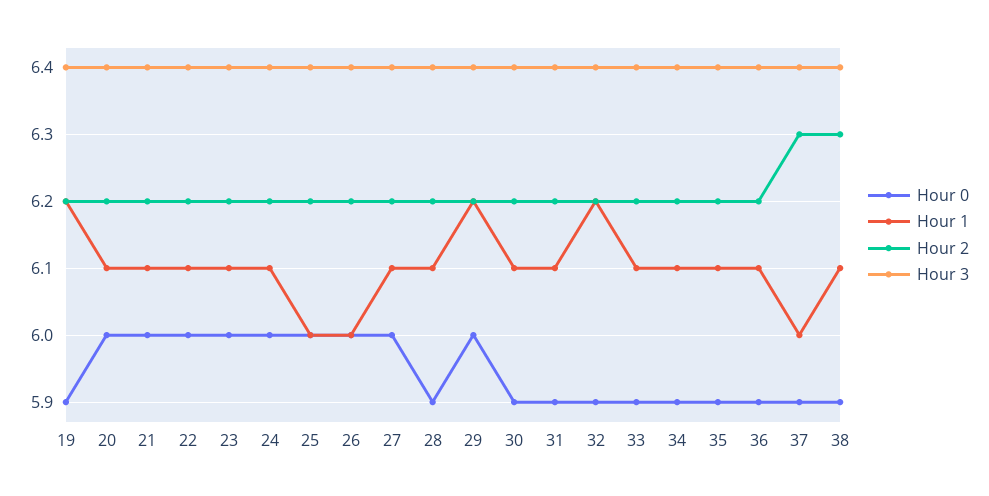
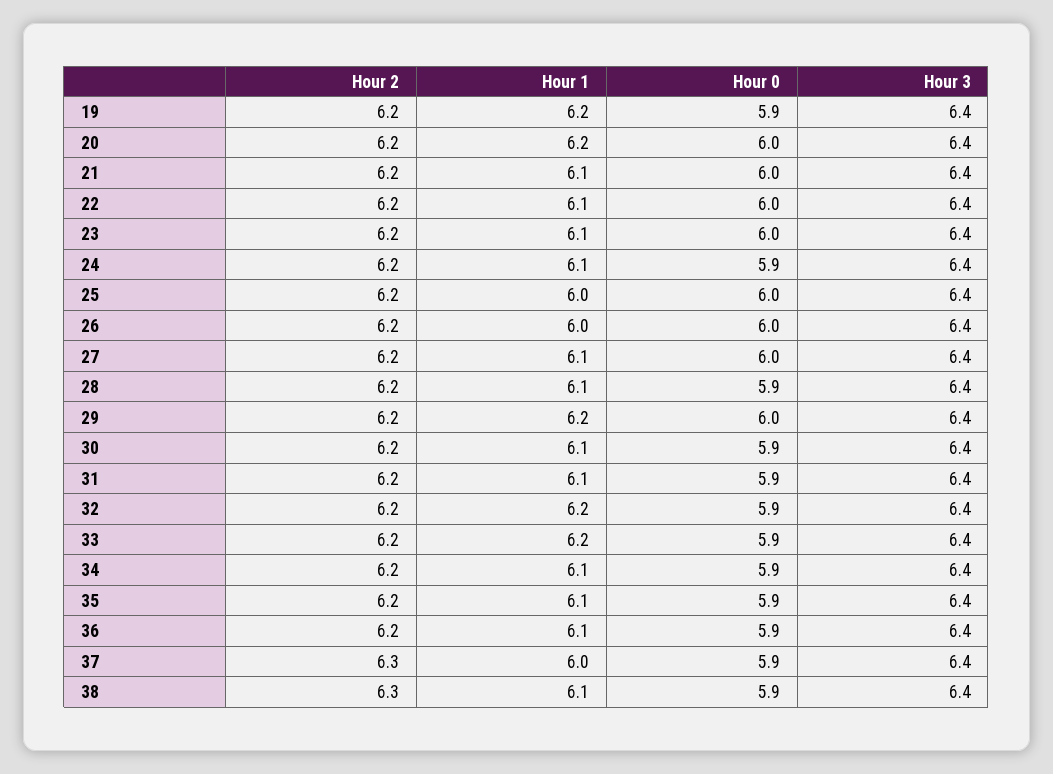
Hour 1, 20: 6.1 -> 6.2
Hour 0, 24: 6 -> 5.9
Hour 1, 33: 6.1 -> 6.2

